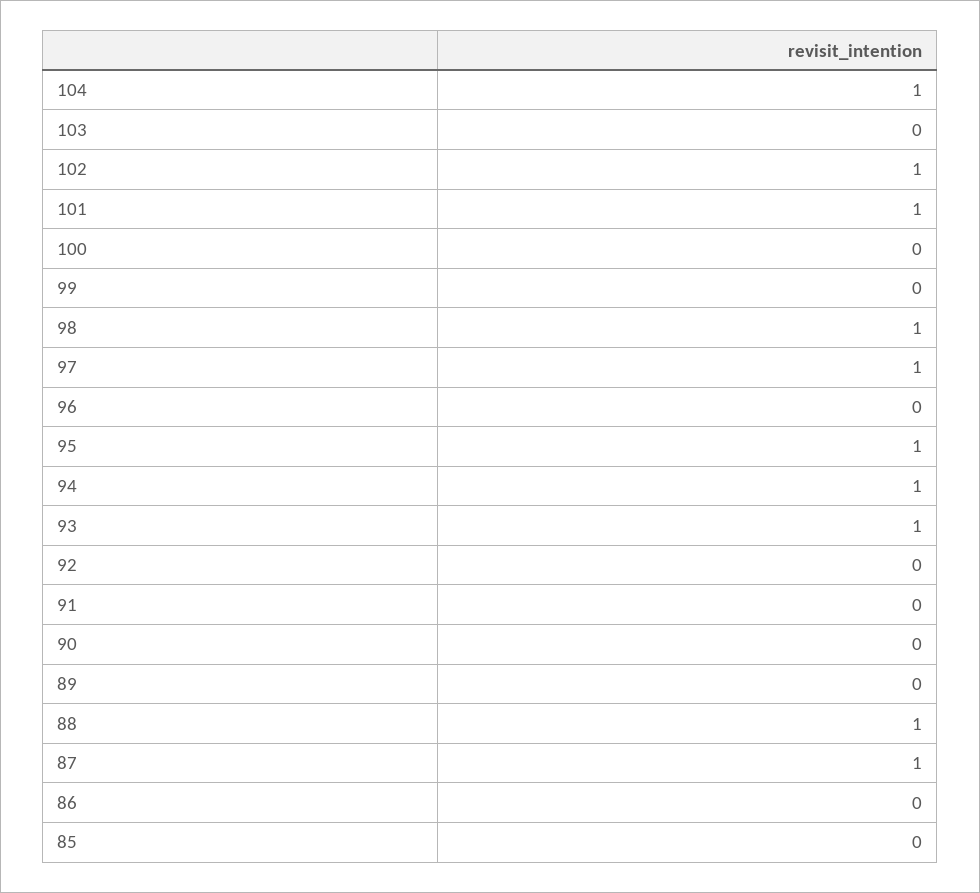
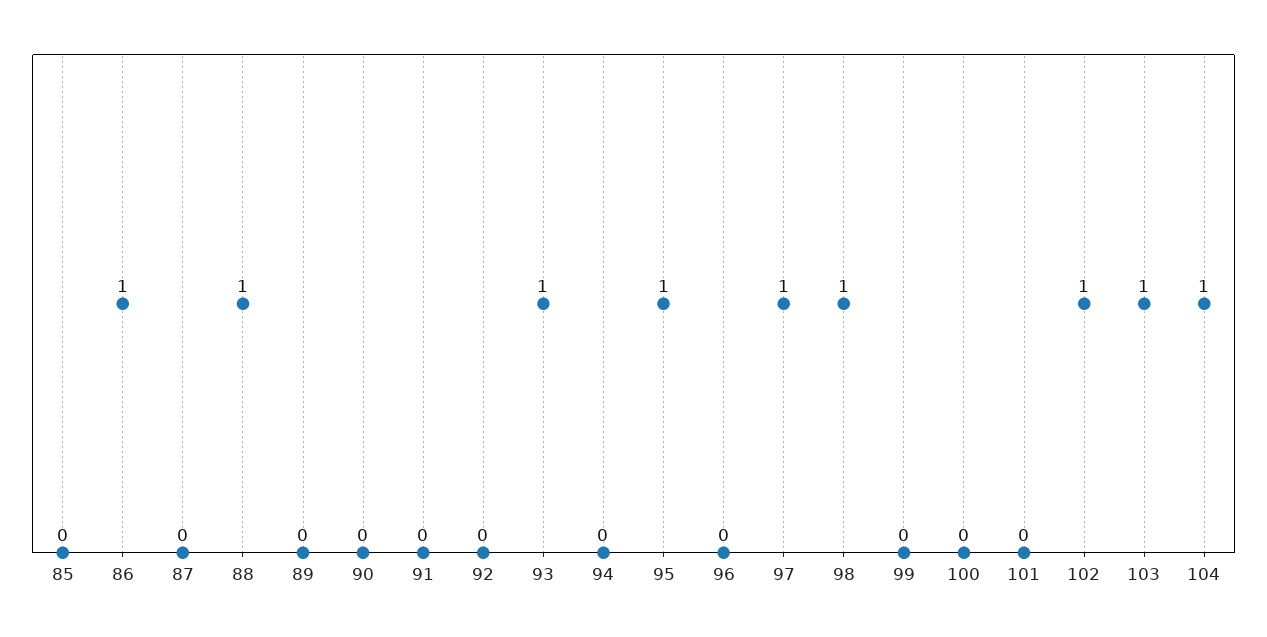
103: 0 -> 1
101: 1 -> 0
94: 1 -> 0
87: 1 -> 0
86: 0 -> 1

